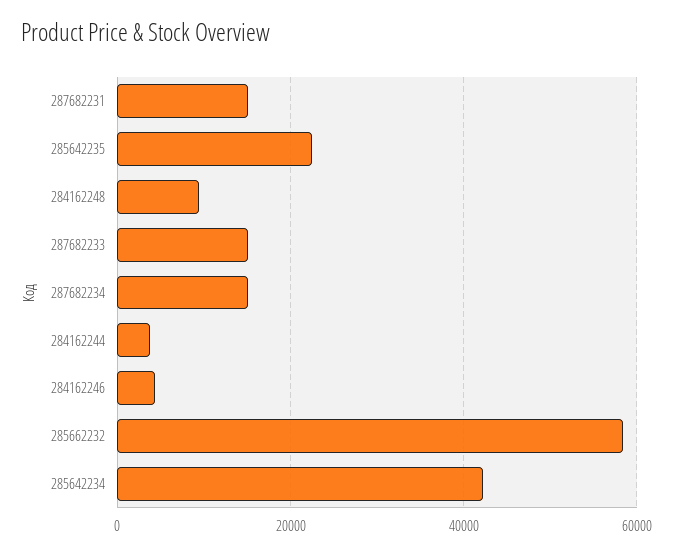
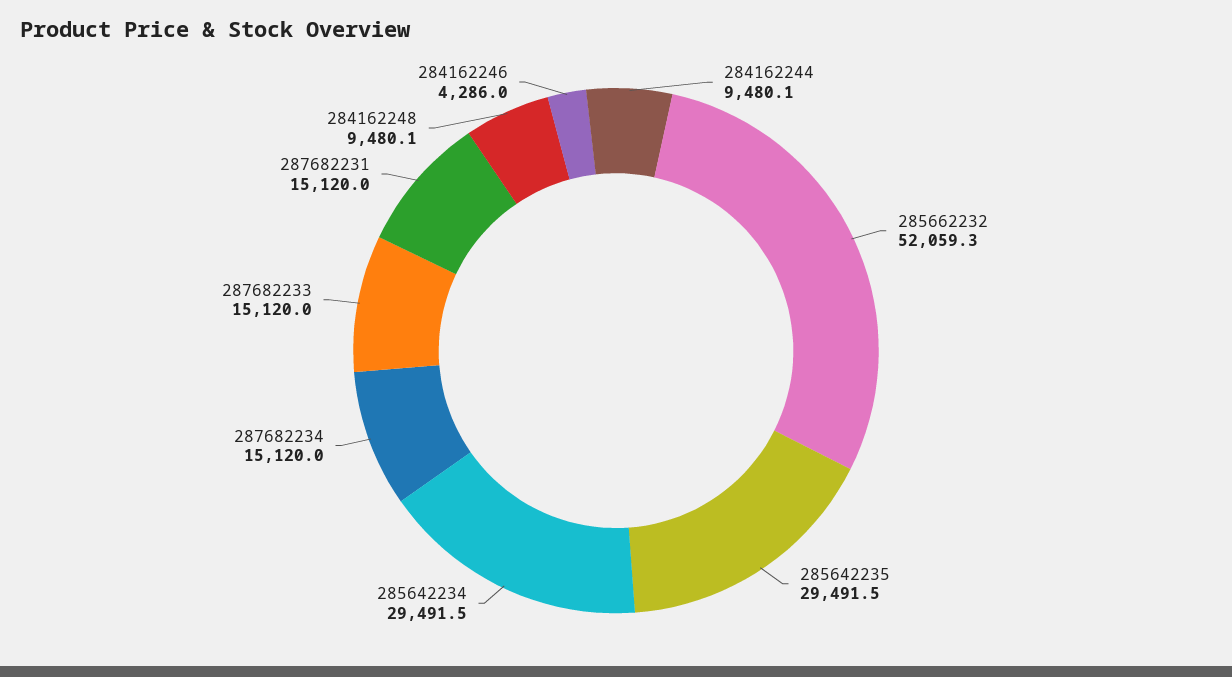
285642235: 22000 -> 29491.5
284162244: 4000 -> 9480.1
285662232: 58000 -> 52059.3
285642234: 42000 -> 29491.5

